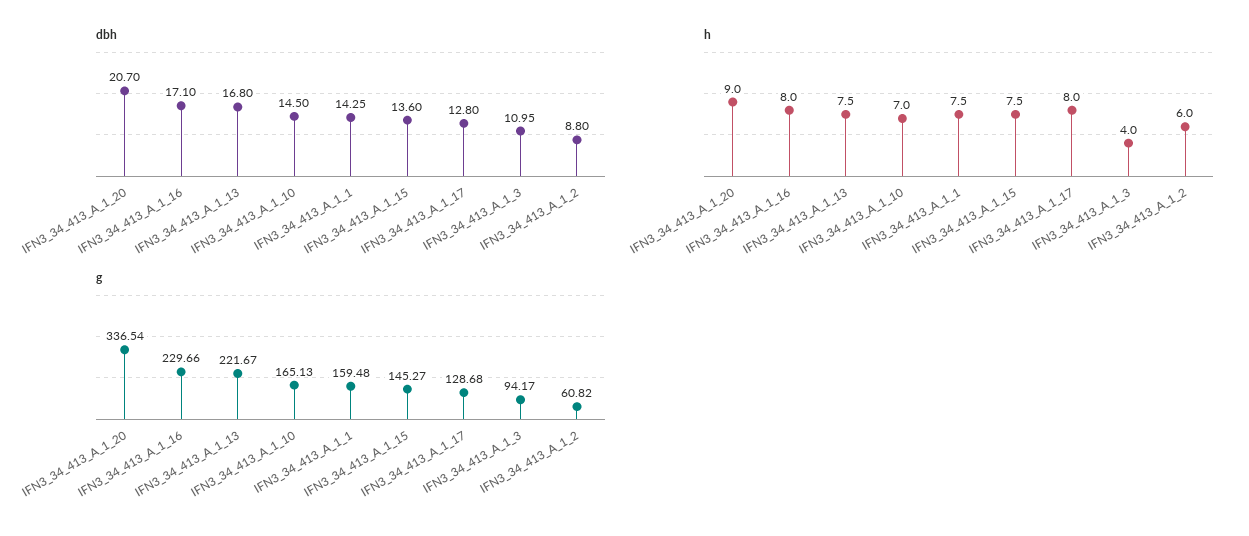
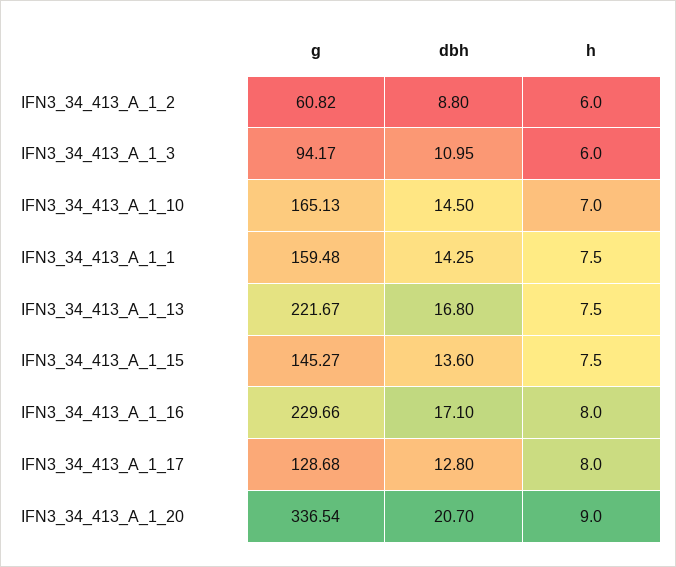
h, IFN3_34_413_A_1_3: 4 -> 6

